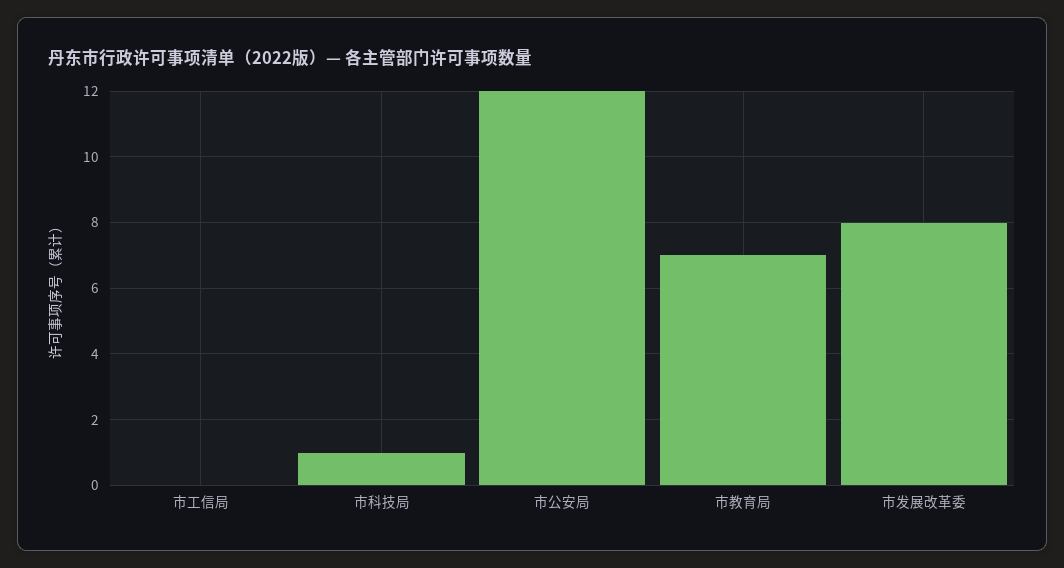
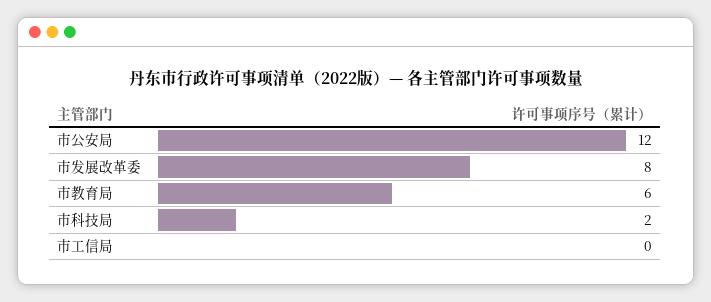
市科技局: 1 -> 2
市教育局: 7 -> 6

